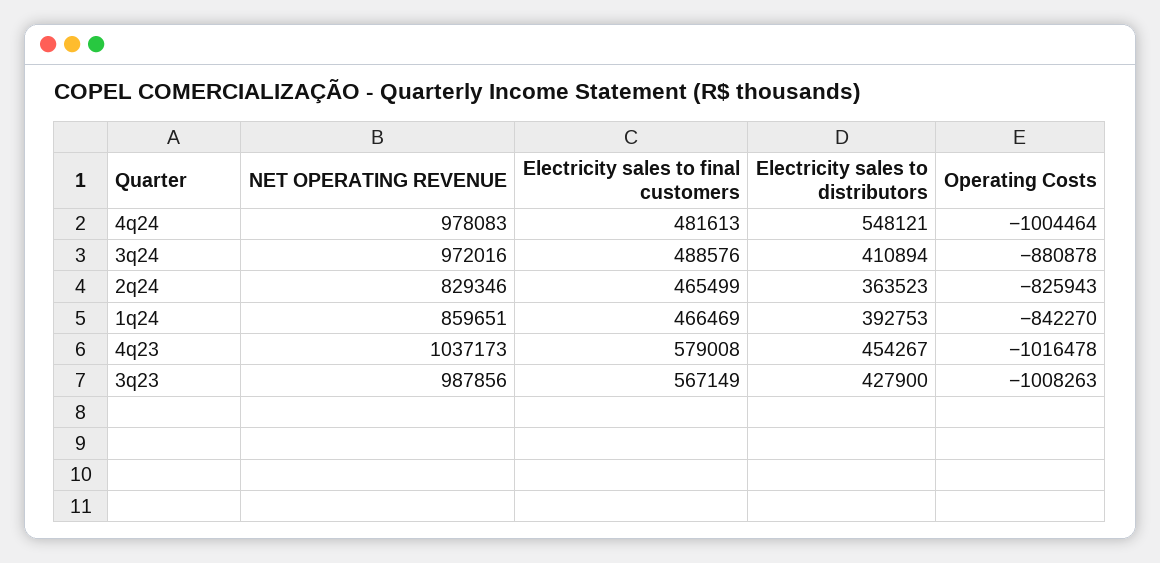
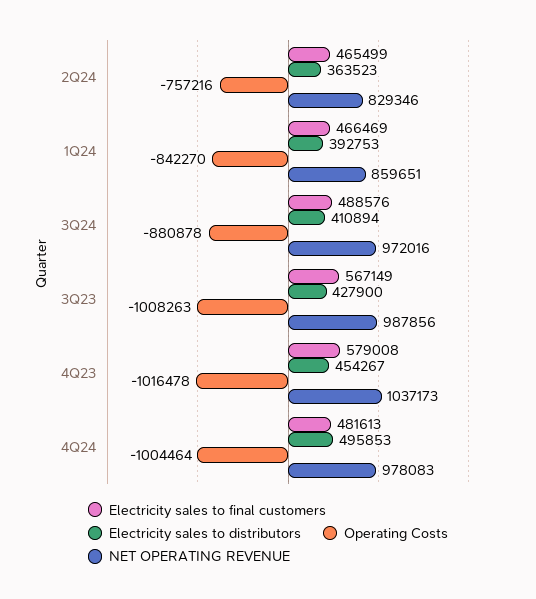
Electricity sales to distributors, 4q24: 548121 -> 495853
Operating Costs, 2q24: -825943 -> -757216

